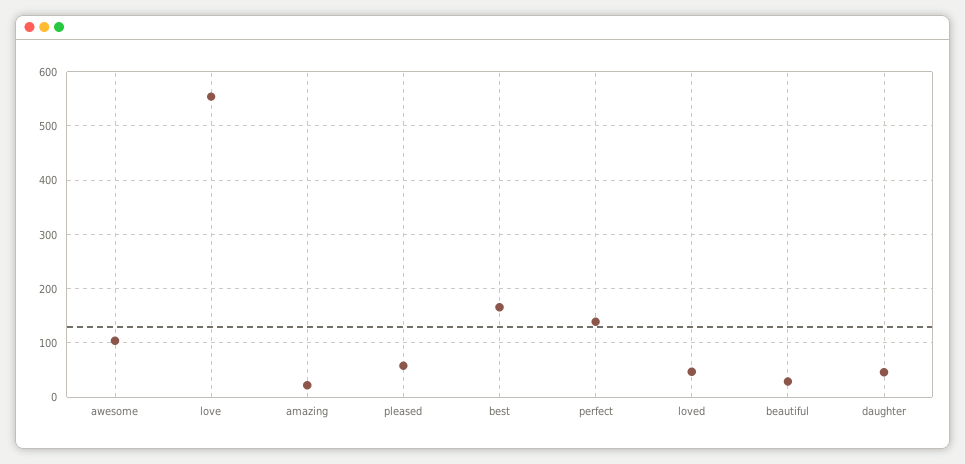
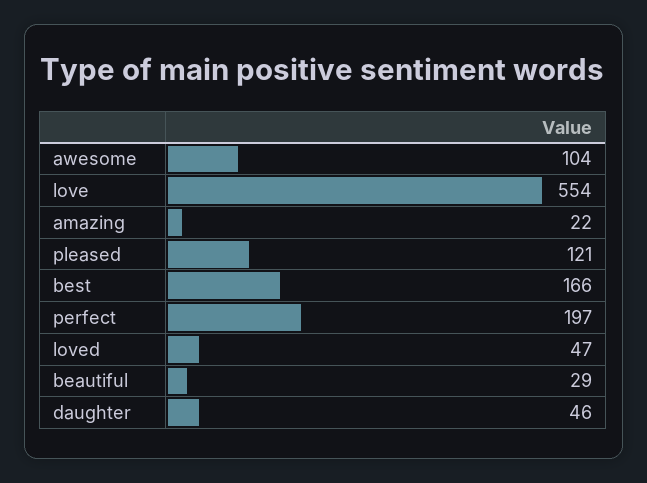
pleased: 60 -> 121
perfect: 140 -> 197

